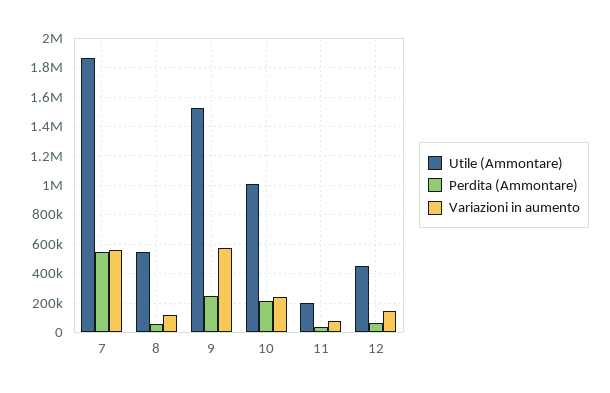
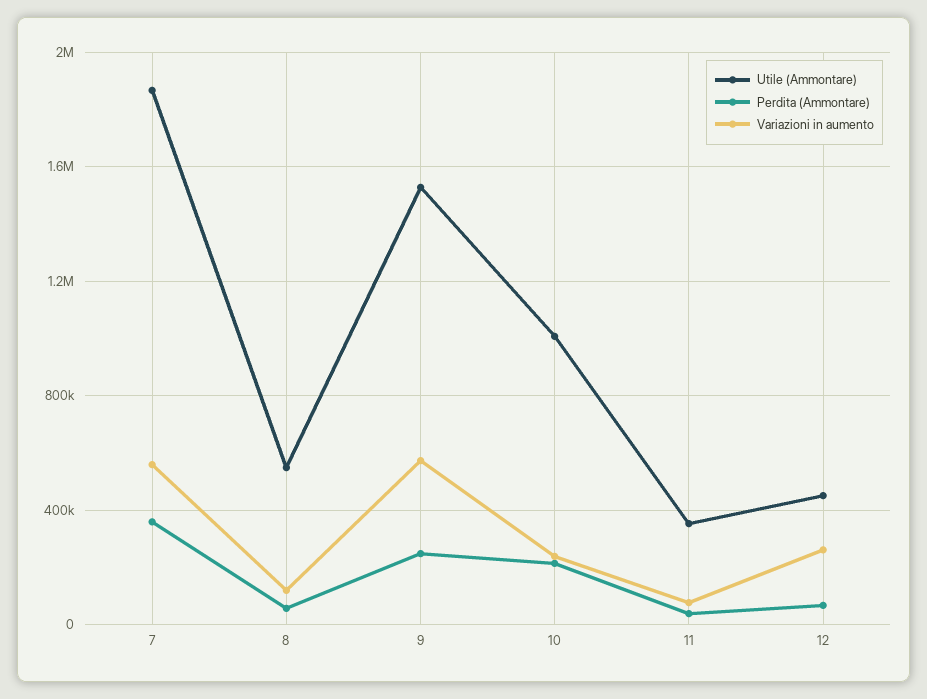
Perdita (Ammontare), 7: 550000 -> 350000
Utile (Ammontare), 11: 200000 -> 350000
Variazioni in aumento, 12: 150000 -> 250000

